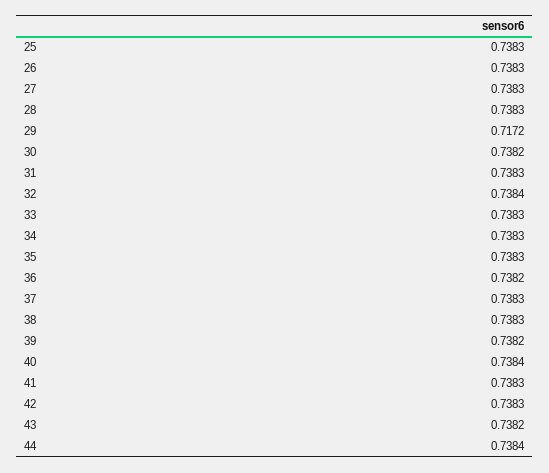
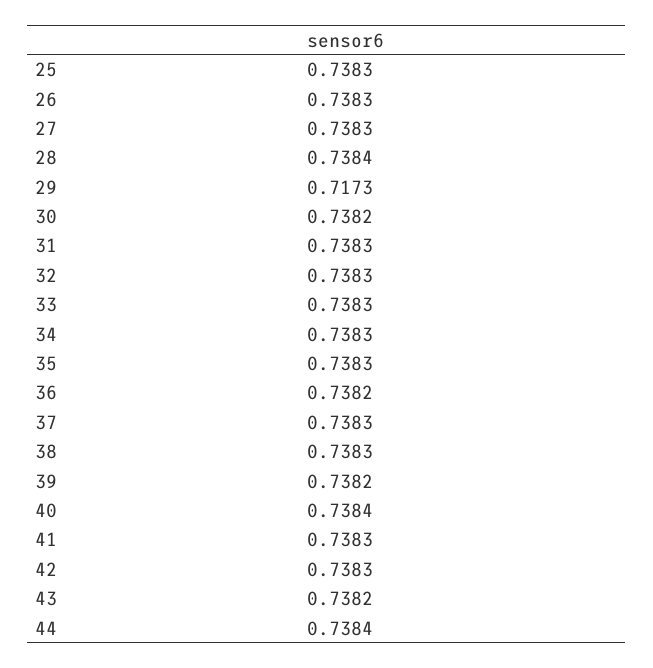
28: 0.7383 -> 0.7384
29: 0.7172 -> 0.7173
32: 0.7384 -> 0.7383

